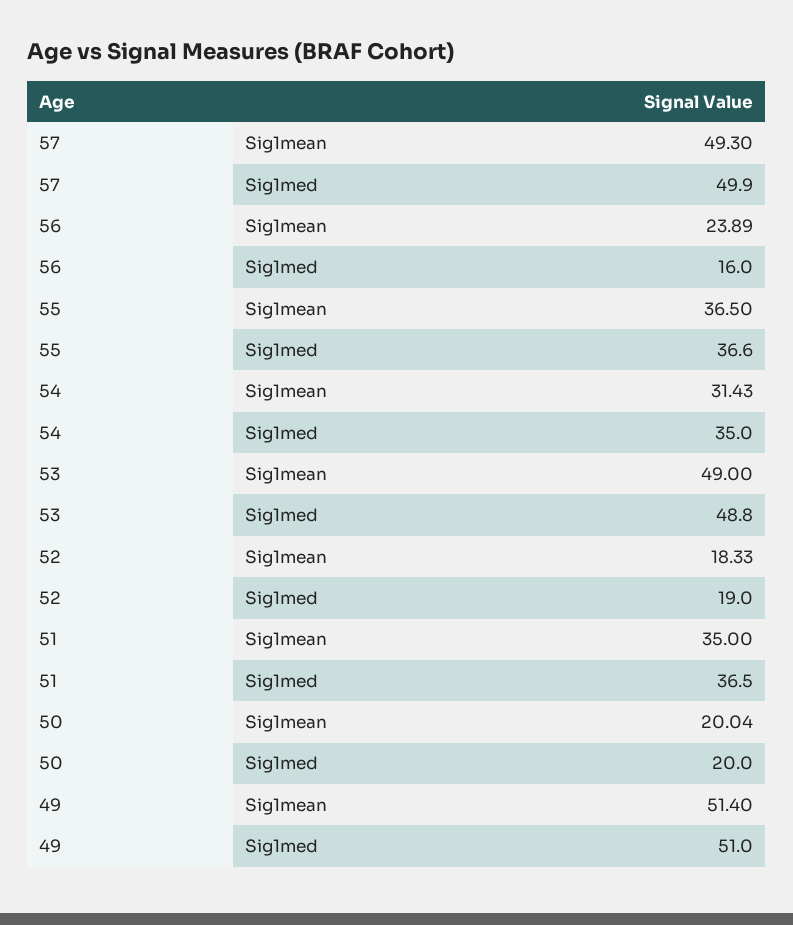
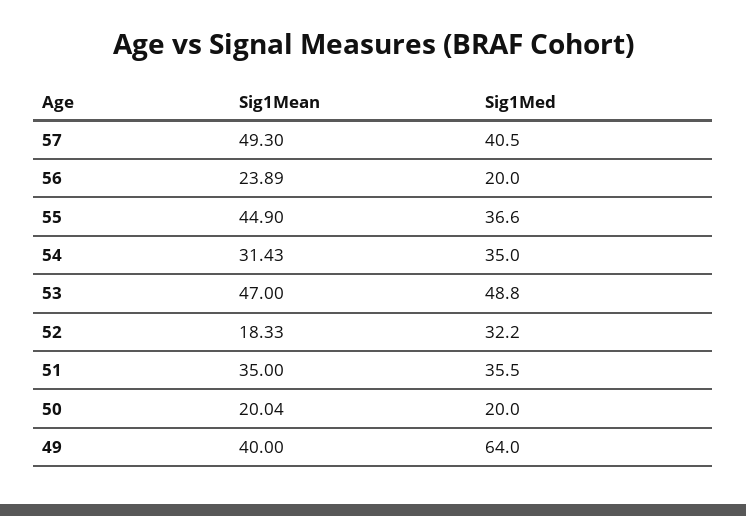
57, Sig1med: 49.9 -> 40.5
56, Sig1med: 16 -> 20
55, Sig1mean: 36.5 -> 44.9
53, Sig1mean: 49 -> 47
52, Sig1med: 19 -> 32.2
51, Sig1med: 36.5 -> 35.5
49, Sig1mean: 51.4 -> 40
49, Sig1med: 51 -> 64

